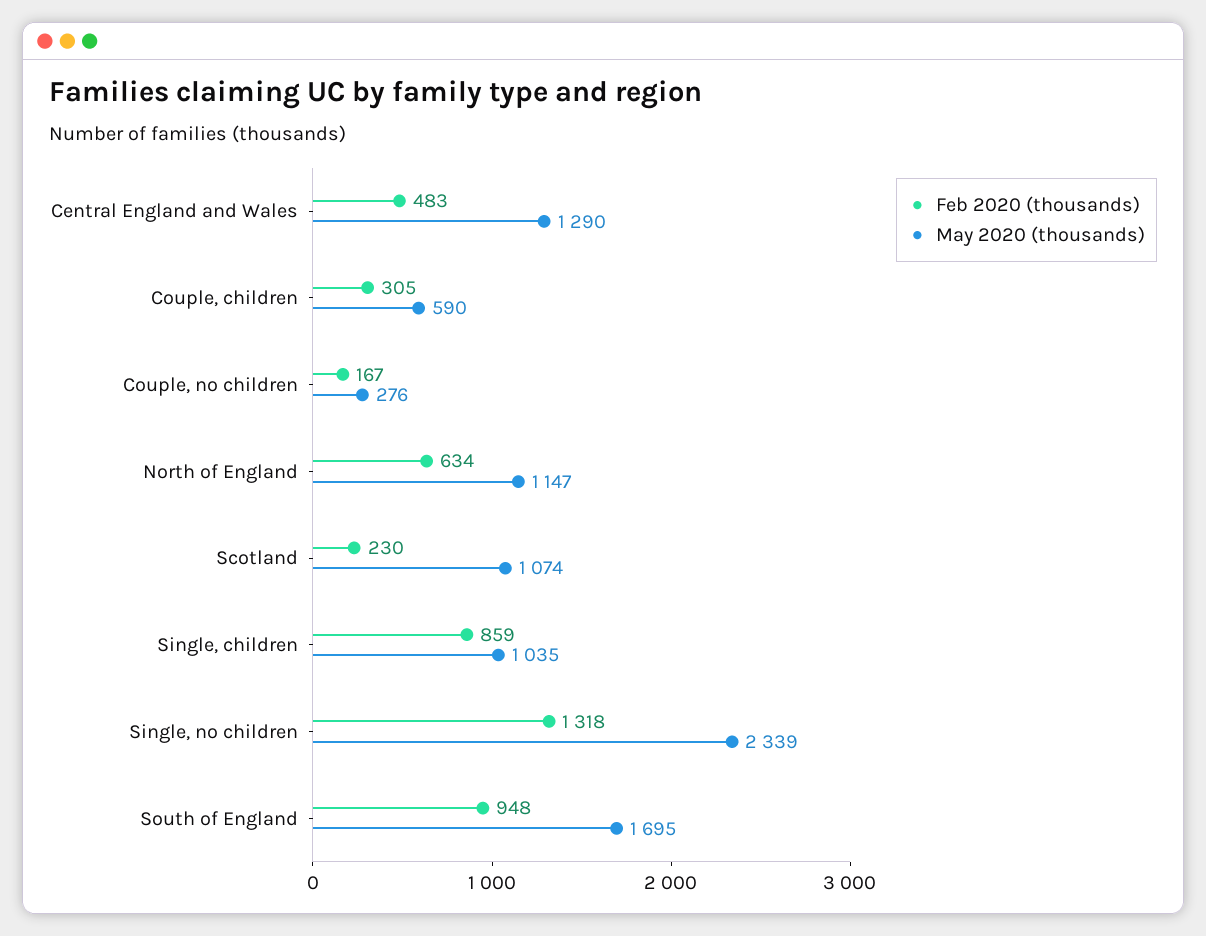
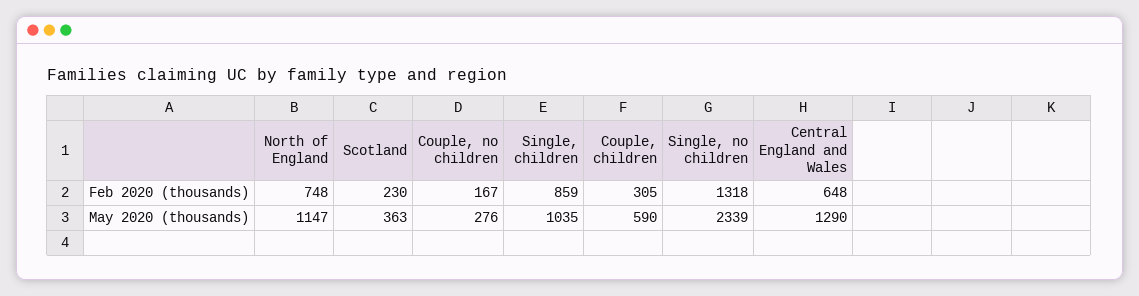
Feb 2020 (thousands), Central England and Wales: 483 -> 648
Feb 2020 (thousands), North of England: 634 -> 748
May 2020 (thousands), Scotland: 1074 -> 363
Feb 2020 (thousands), South of England: 948 -> none
May 2020 (thousands), South of England: 1695 -> none

